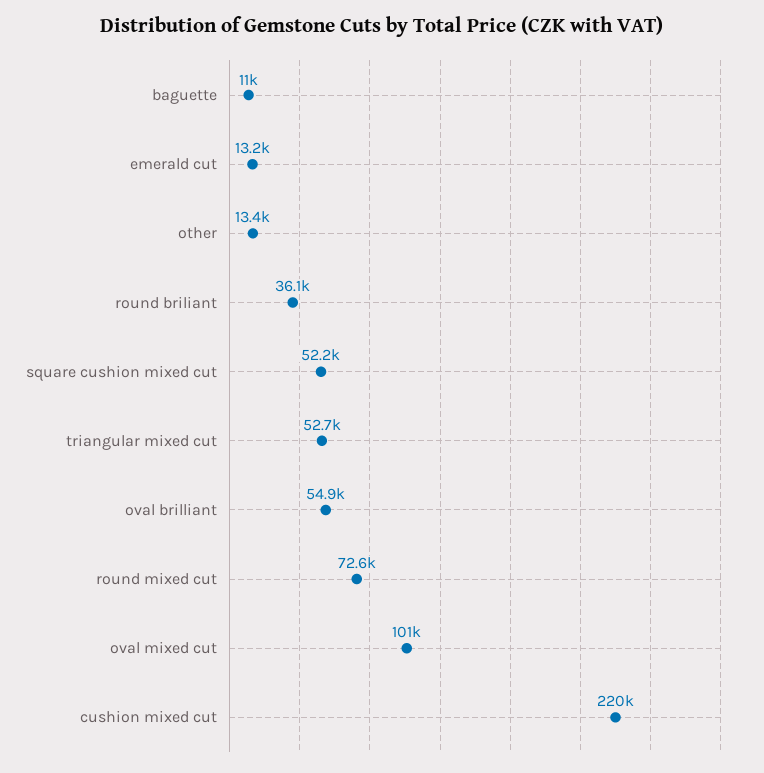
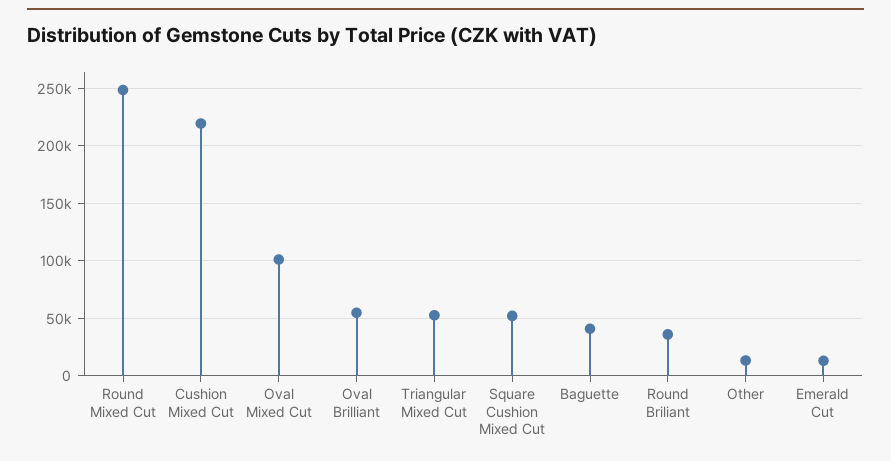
baguette: 11000 -> 40000
round mixed cut: 72600 -> 250000

